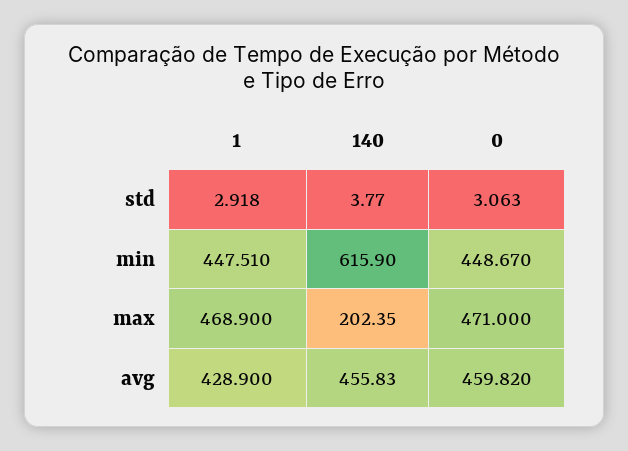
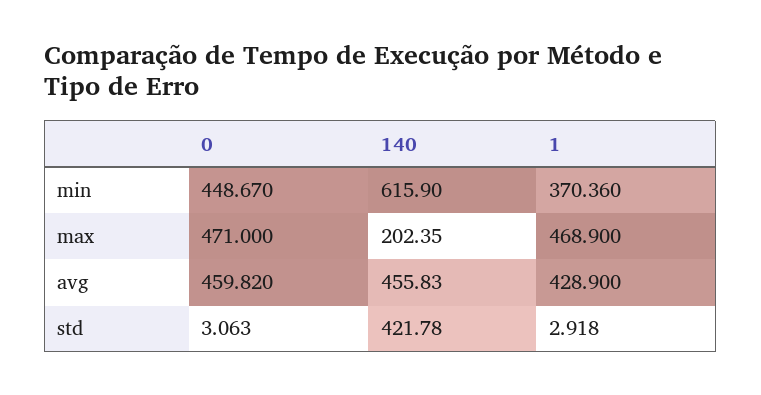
140, std: 3.77 -> 421.78
1, min: 447.51 -> 370.36

